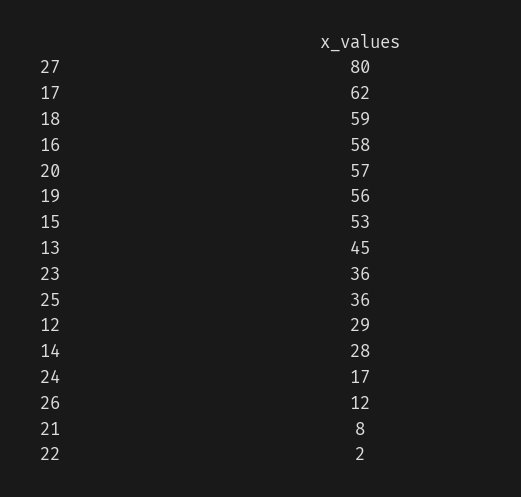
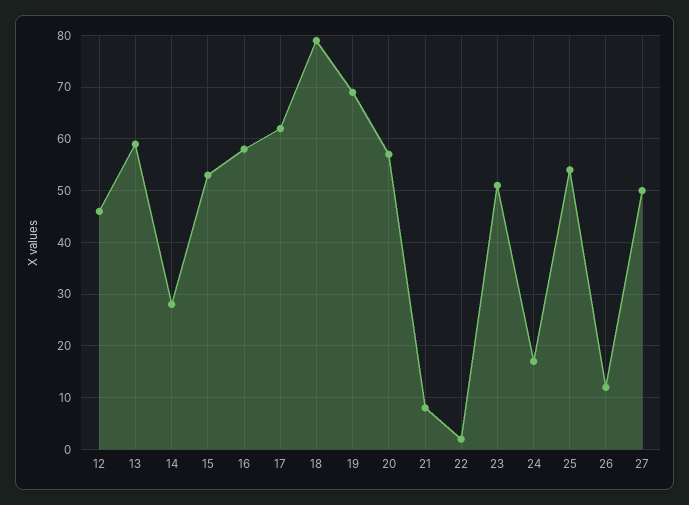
27: 80 -> 50
18: 59 -> 80
19: 56 -> 70
13: 45 -> 60
23: 36 -> 50
25: 36 -> 55
12: 29 -> 45

